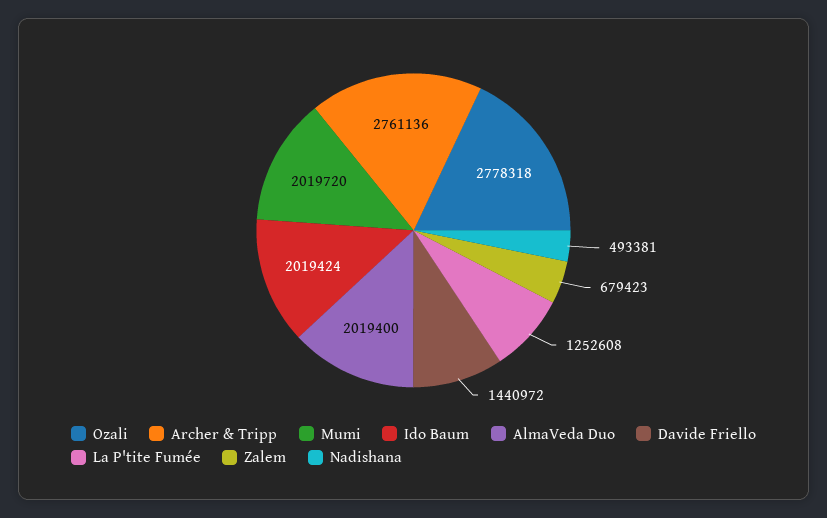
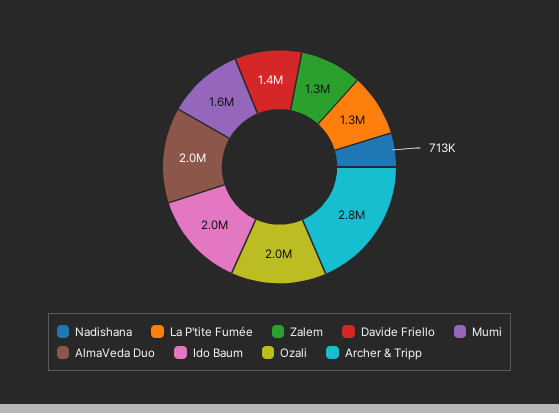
Ozali: 2778318 -> 2000000
Mumi: 2019720 -> 1600000
Zalem: 679423 -> 1300000
Nadishana: 493381 -> 713000

